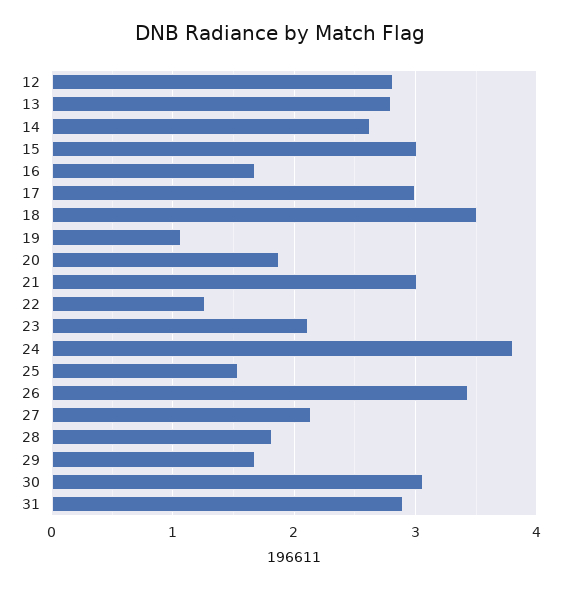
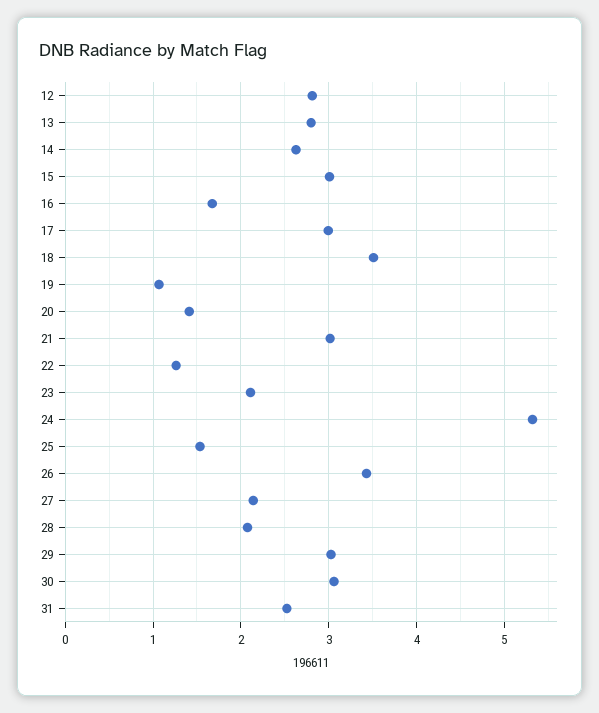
20: 1.9 -> 1.4
24: 3.8 -> 5.3
28: 1.8 -> 2.1
29: 1.7 -> 3
31: 2.9 -> 2.5

